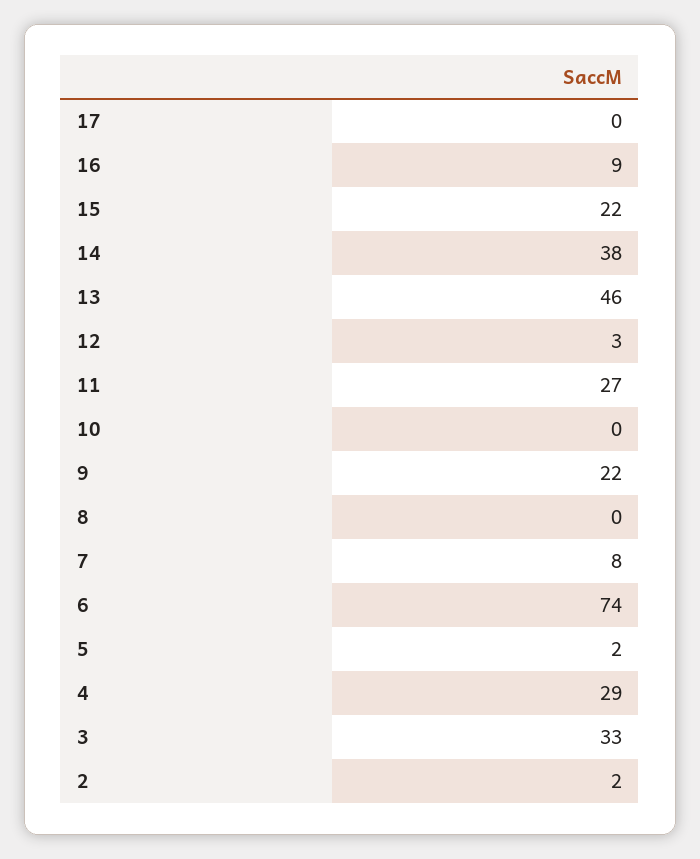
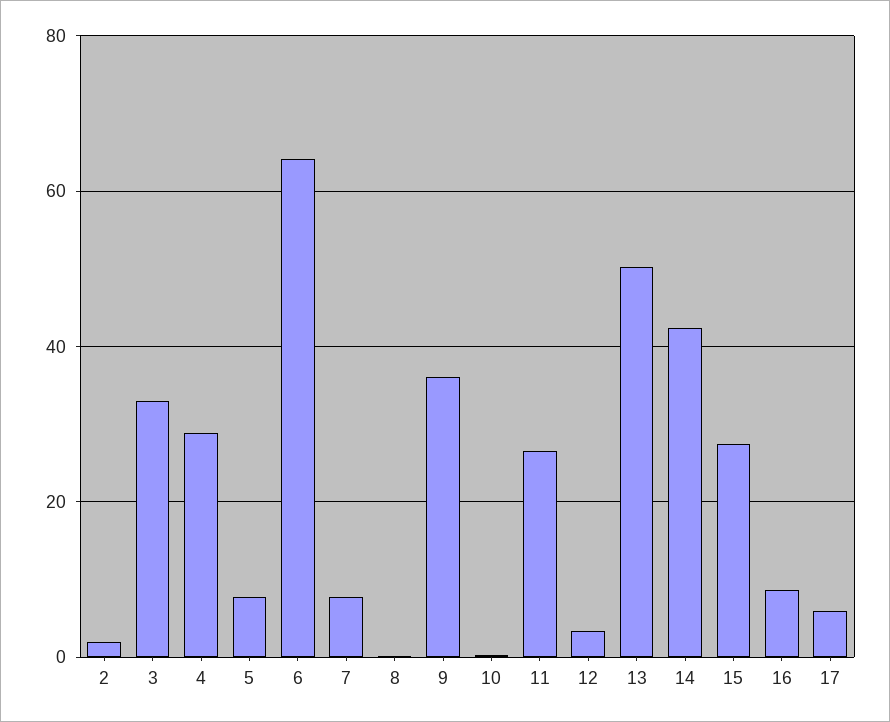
17: 0 -> 6
15: 22 -> 28
14: 38 -> 42
13: 46 -> 50
9: 22 -> 36
6: 74 -> 64
5: 2 -> 8

